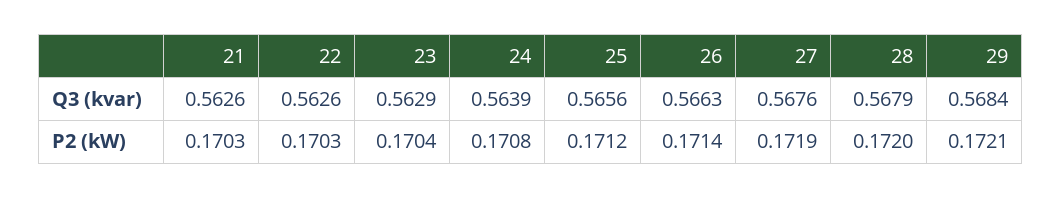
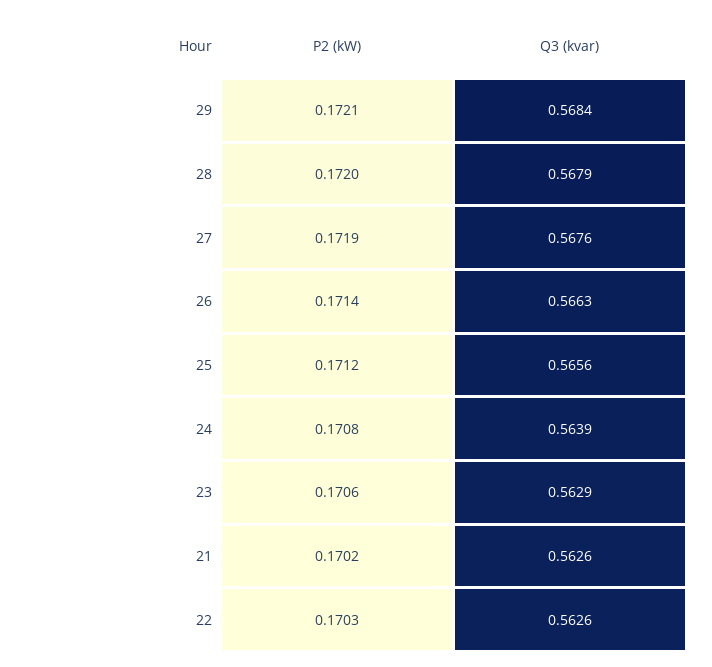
21, P2 (kW): 0.1703 -> 0.1702
23, P2 (kW): 0.1704 -> 0.1706

